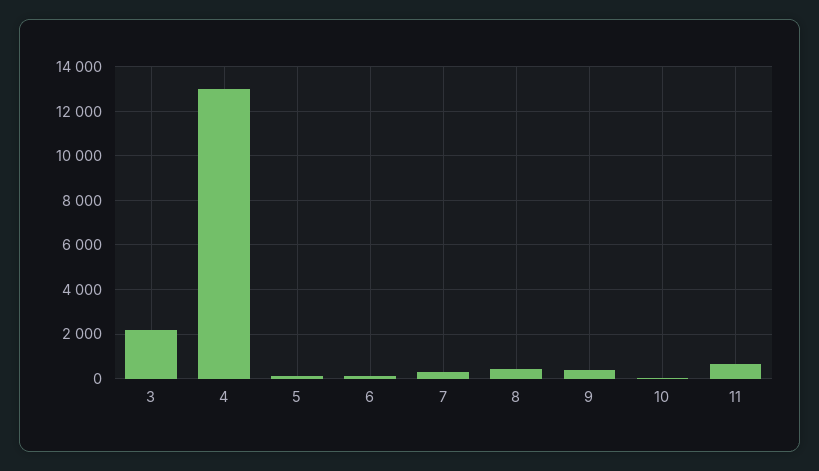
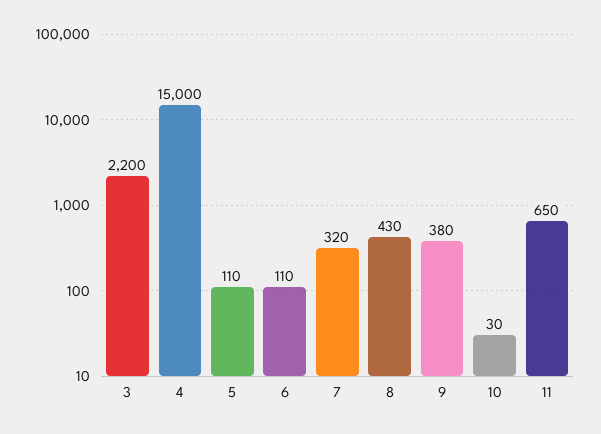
4: 13000 -> 15000

